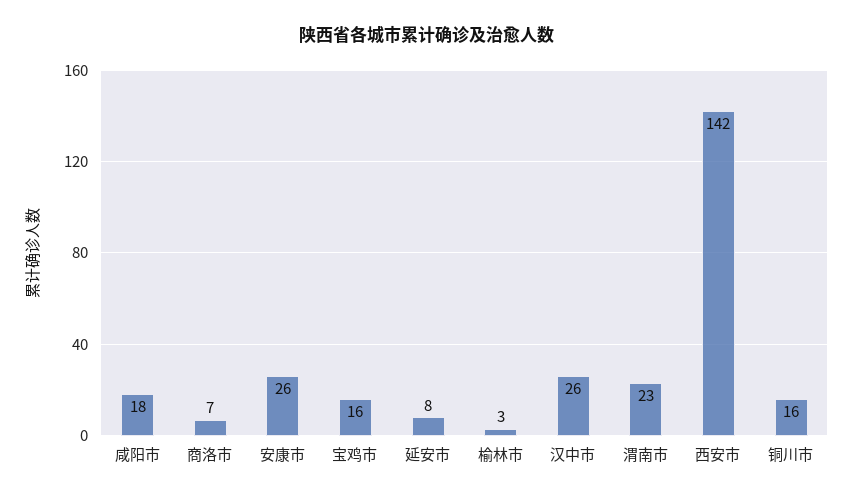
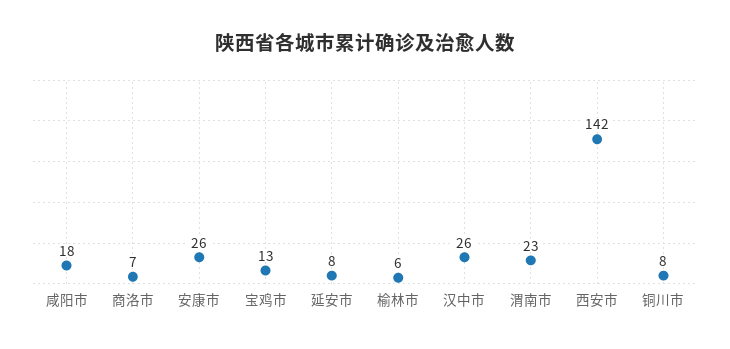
宝鸡市: 16 -> 13
榆林市: 3 -> 6
铜川市: 16 -> 8

